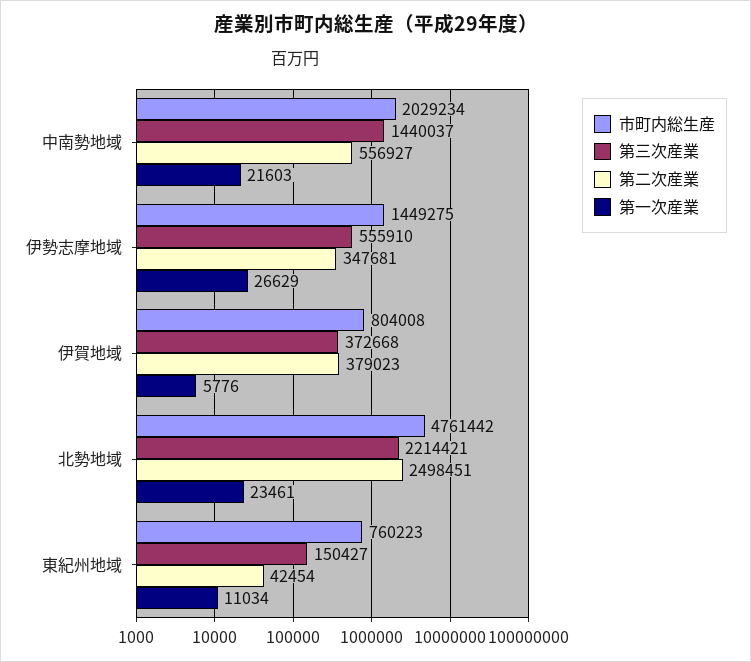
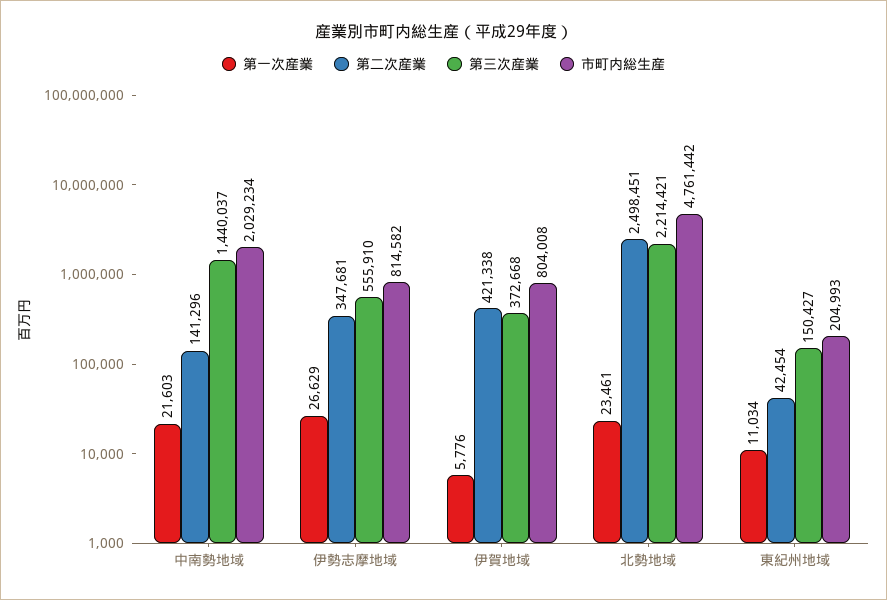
第二次産業, 中南勢地域: 556927 -> 141296
市町内総生産, 伊勢志摩地域: 1449275 -> 814582
第二次産業, 伊賀地域: 379023 -> 421338
市町内総生産, 東紀州地域: 760223 -> 204993

